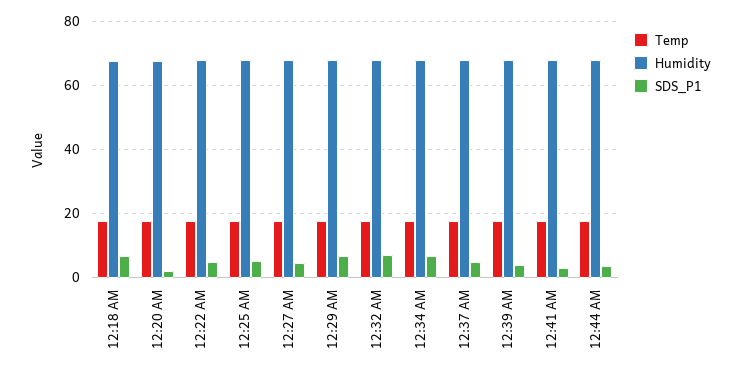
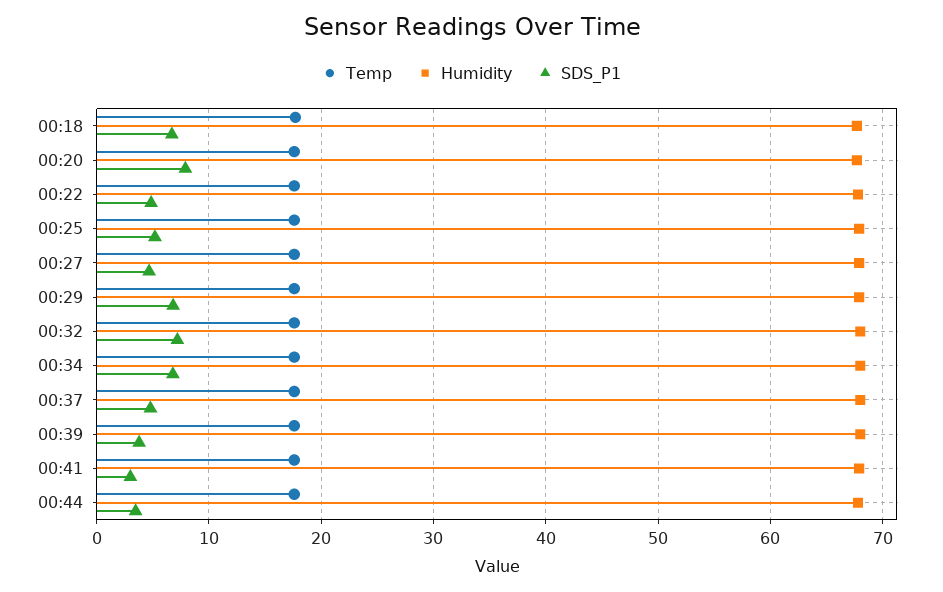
SDS_P1, 12:20 AM: 2 -> 8

